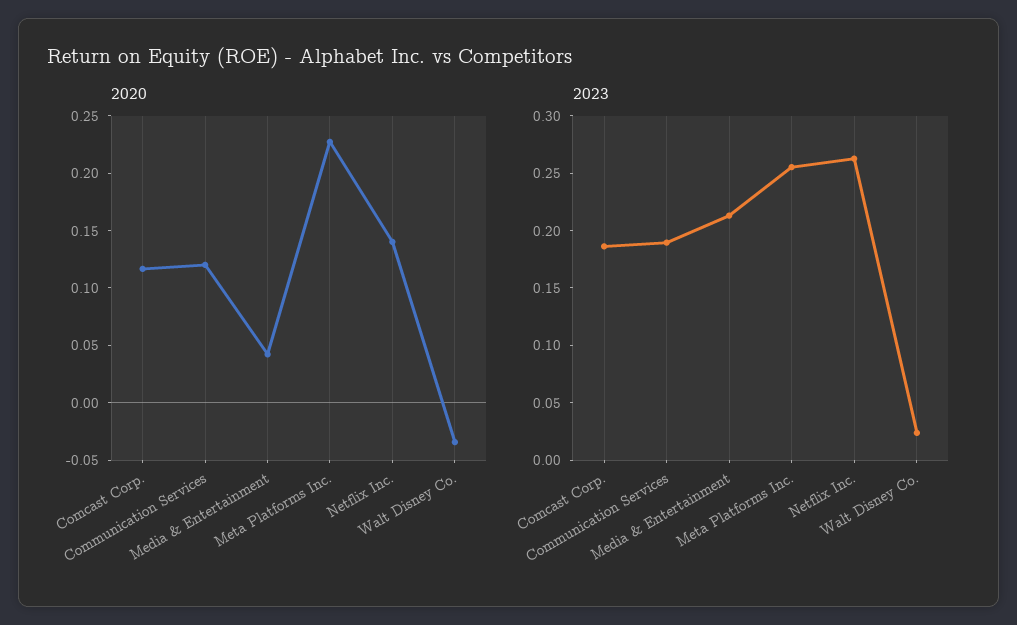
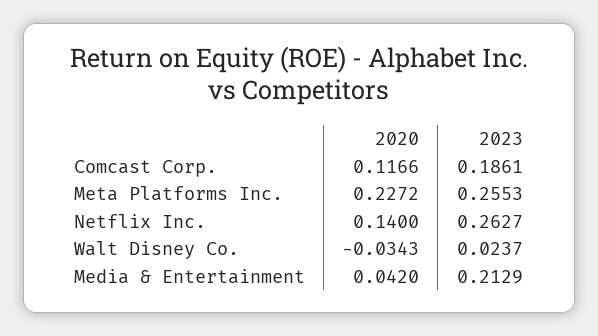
2020, Communication Services: 0.12 -> none
2023, Communication Services: 0.19 -> none

